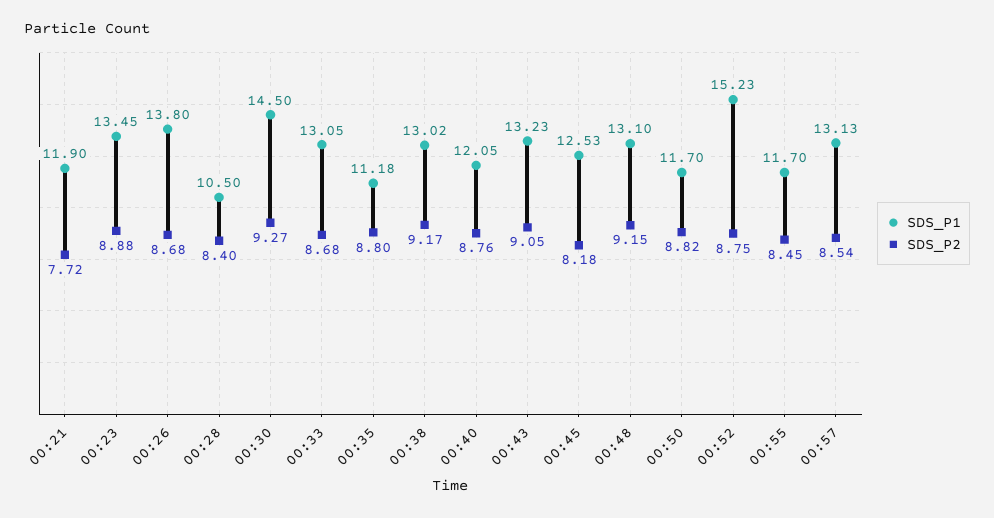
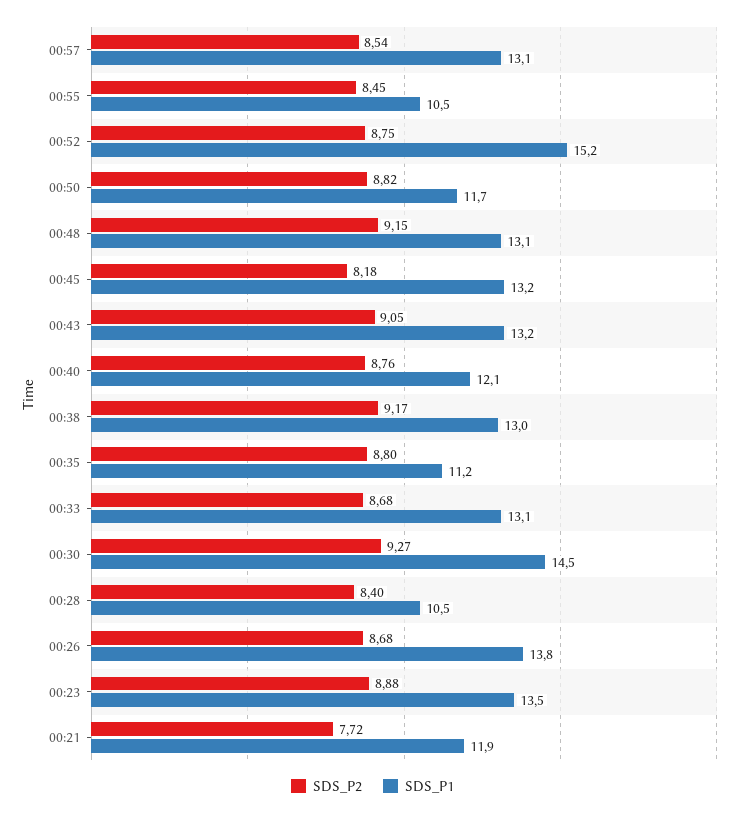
SDS_P1, 00:45: 12.53 -> 13.2
SDS_P1, 00:55: 11.7 -> 10.5

